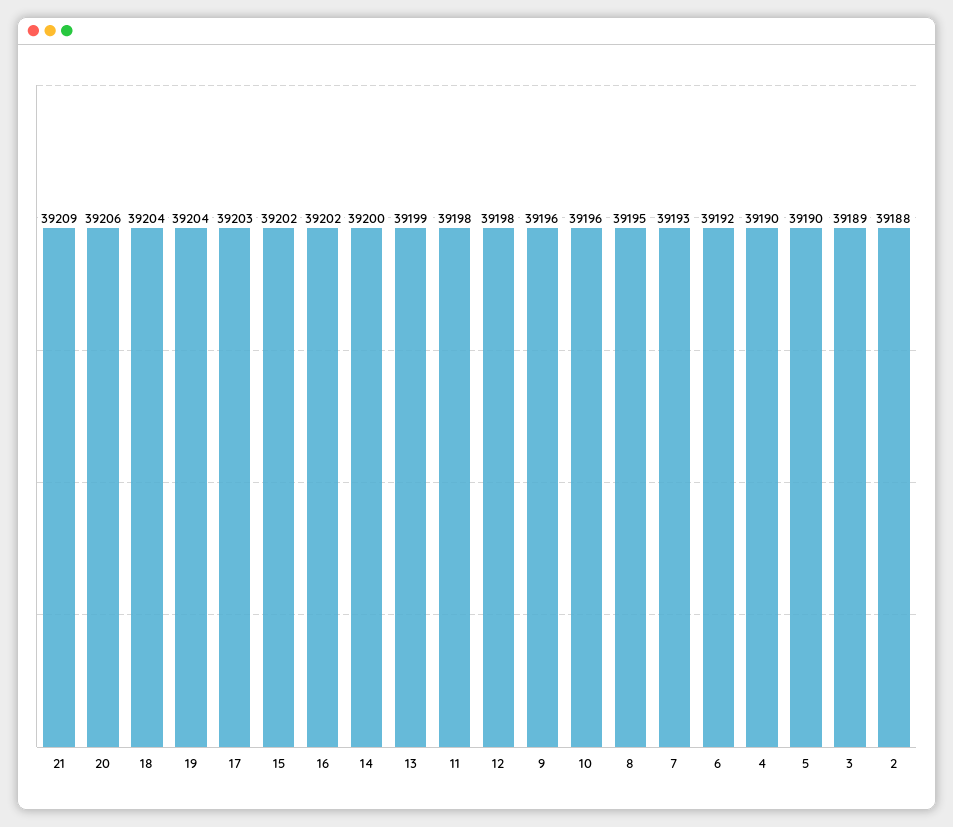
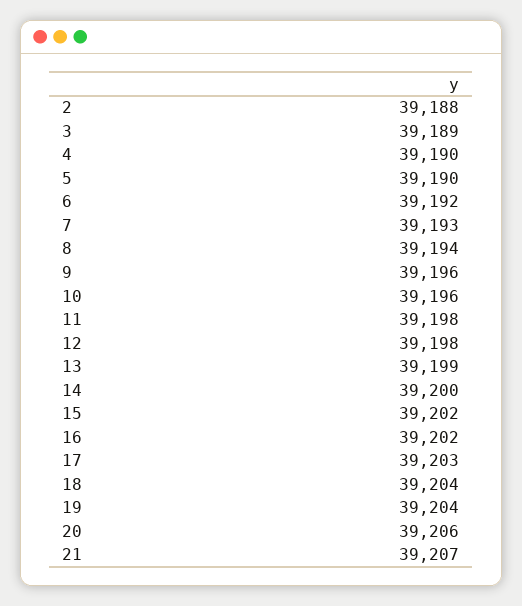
21: 39209 -> 39207
8: 39195 -> 39194

